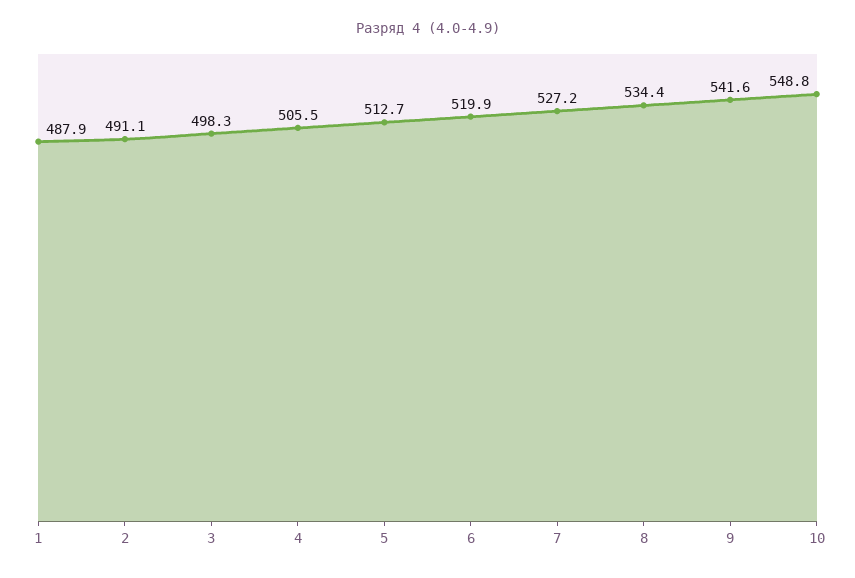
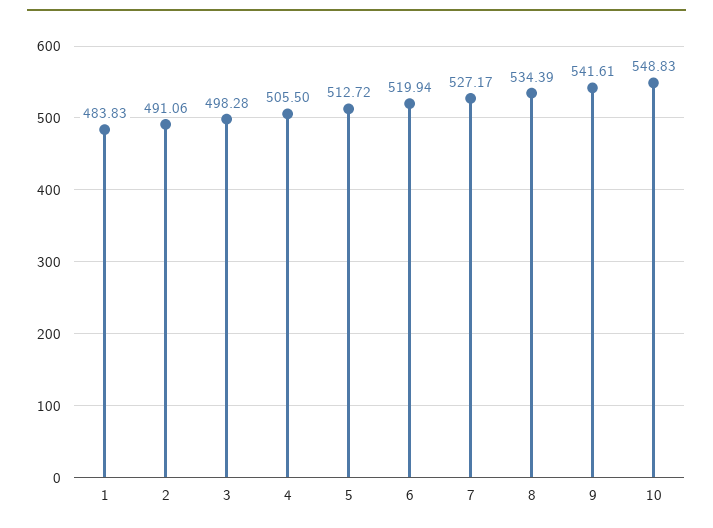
1: 487.9 -> 483.83

